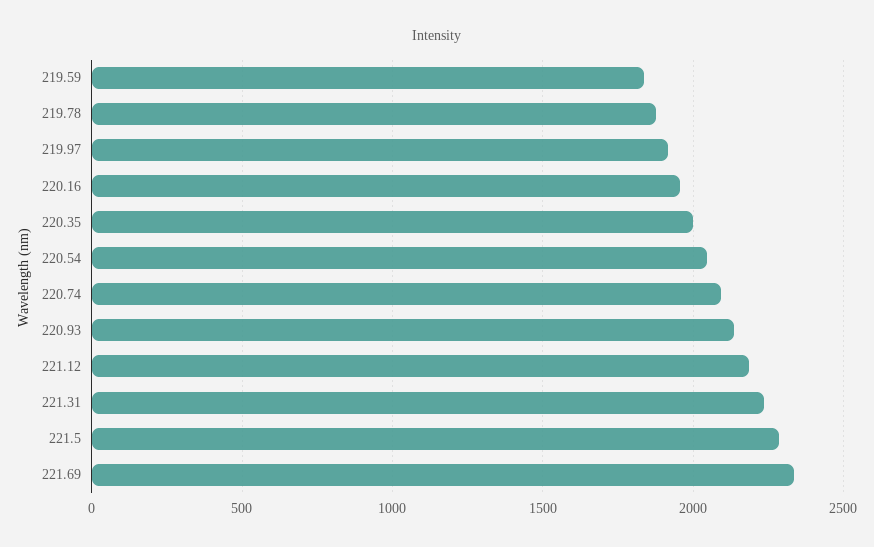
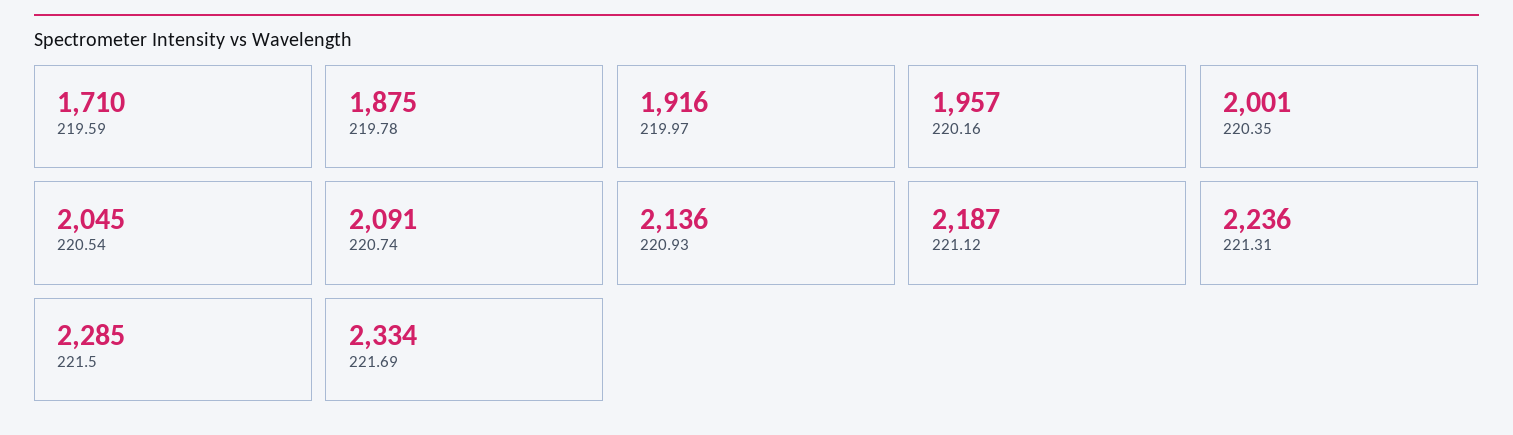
219.59: 1850 -> 1710

